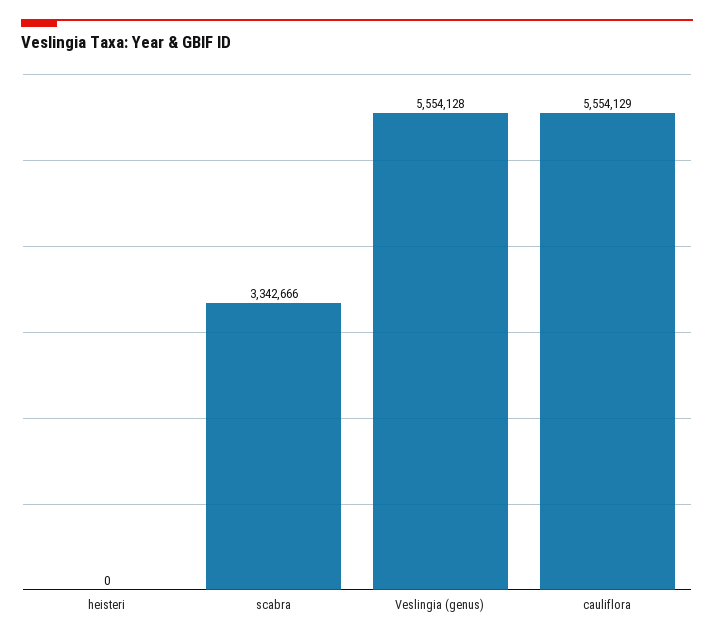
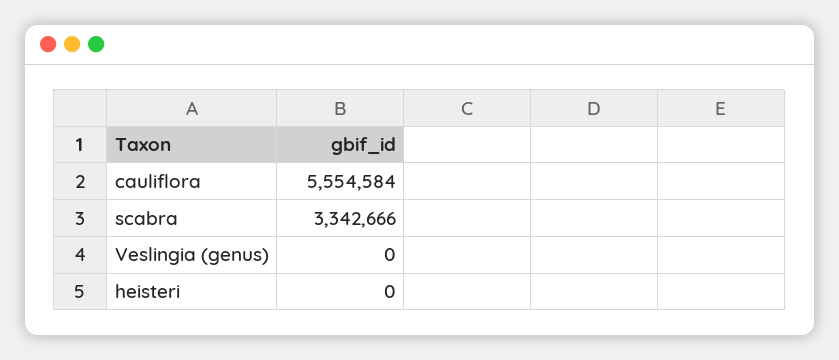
Veslingia (genus): 5554128 -> 0
cauliflora: 5554129 -> 5554584

